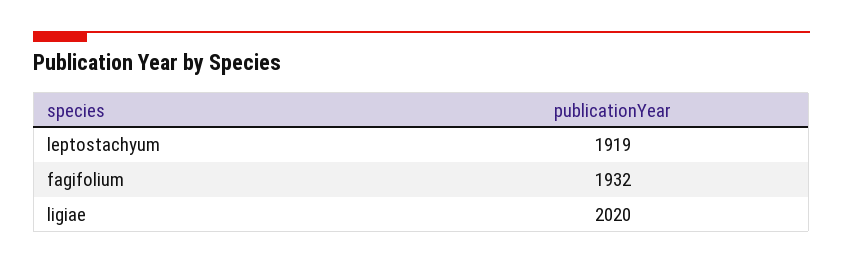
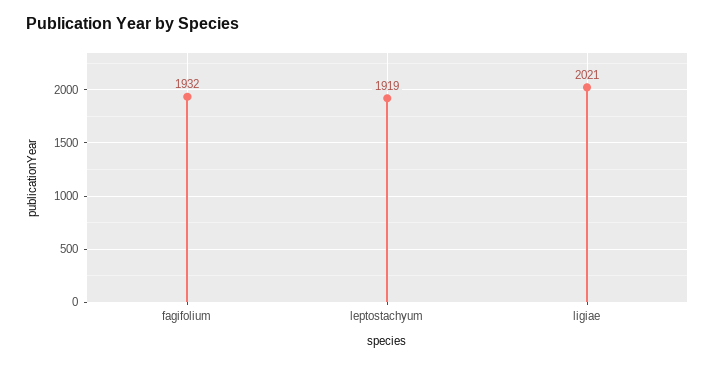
ligiae: 2020 -> 2021

